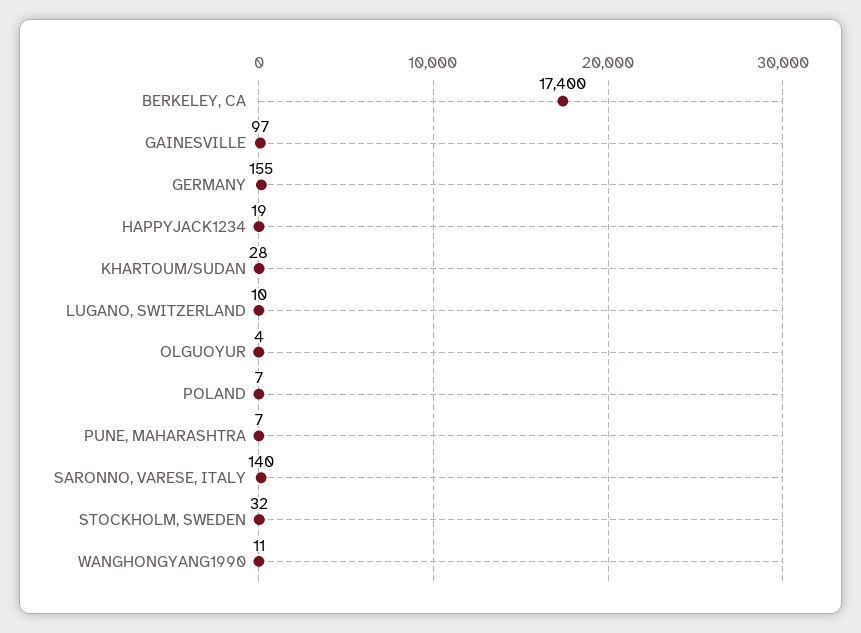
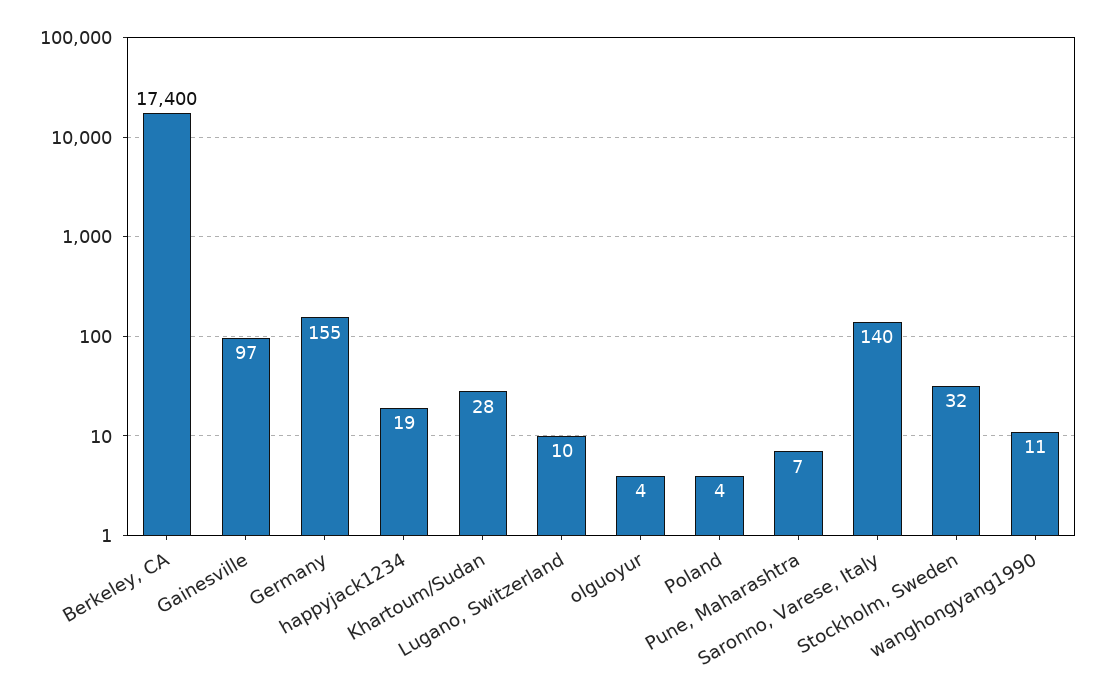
POLAND: 7 -> 4

